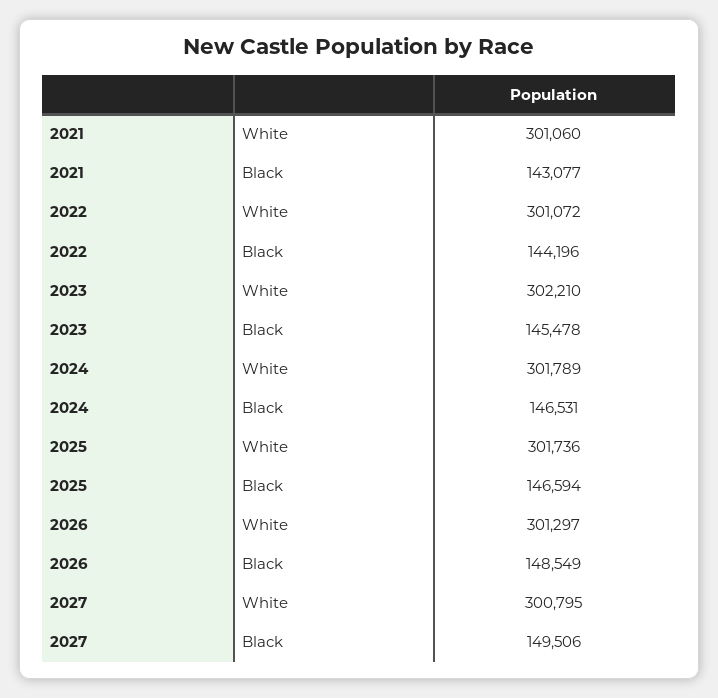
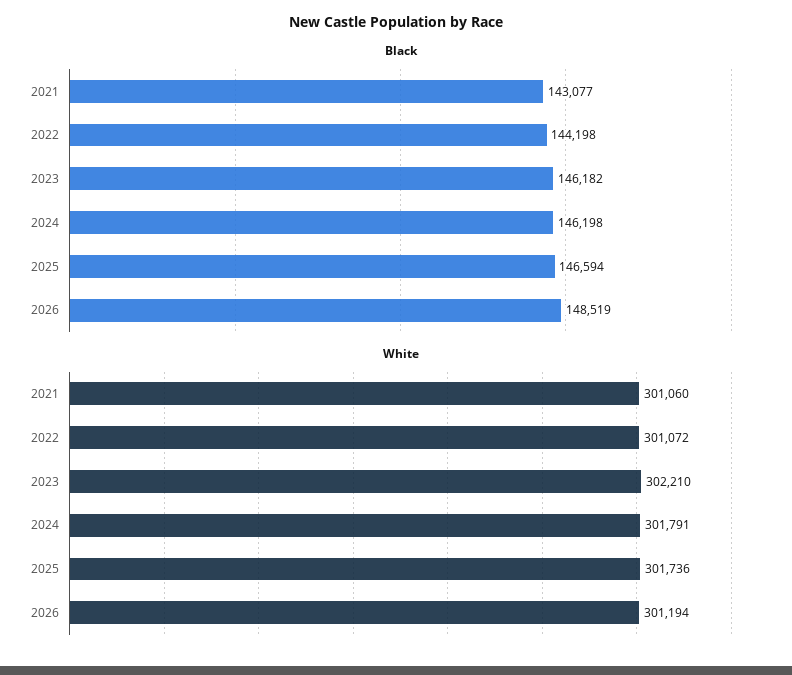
Black, 2022: 144196 -> 144198
Black, 2023: 145478 -> 146182
White, 2024: 301789 -> 301791
Black, 2024: 146531 -> 146198
White, 2026: 301297 -> 301194
Black, 2026: 148549 -> 148519
White, 2027: 300795 -> none
Black, 2027: 149506 -> none

